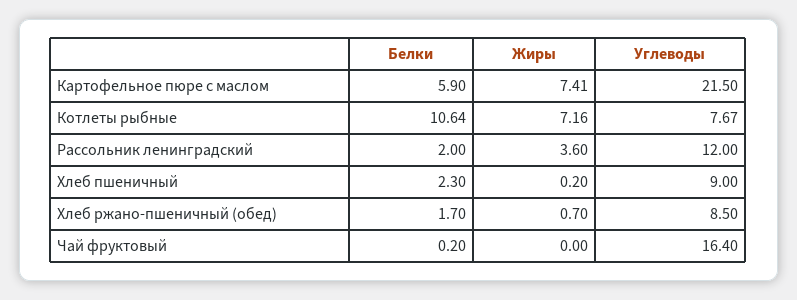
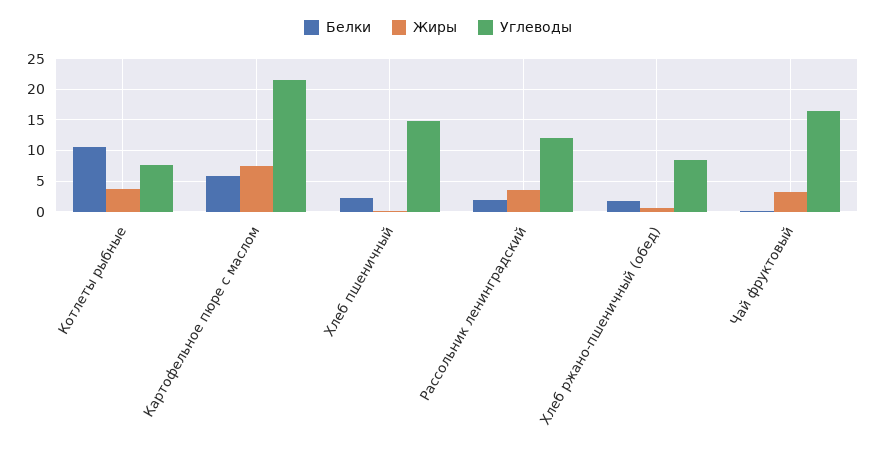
Жиры, Котлеты рыбные: 7.16 -> 4
Углеводы, Хлеб пшеничный: 9 -> 15
Жиры, Чай фруктовый: 0 -> 3

